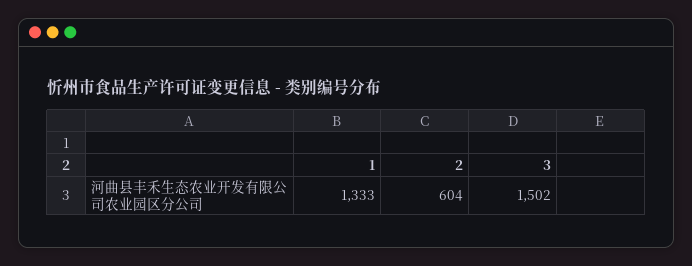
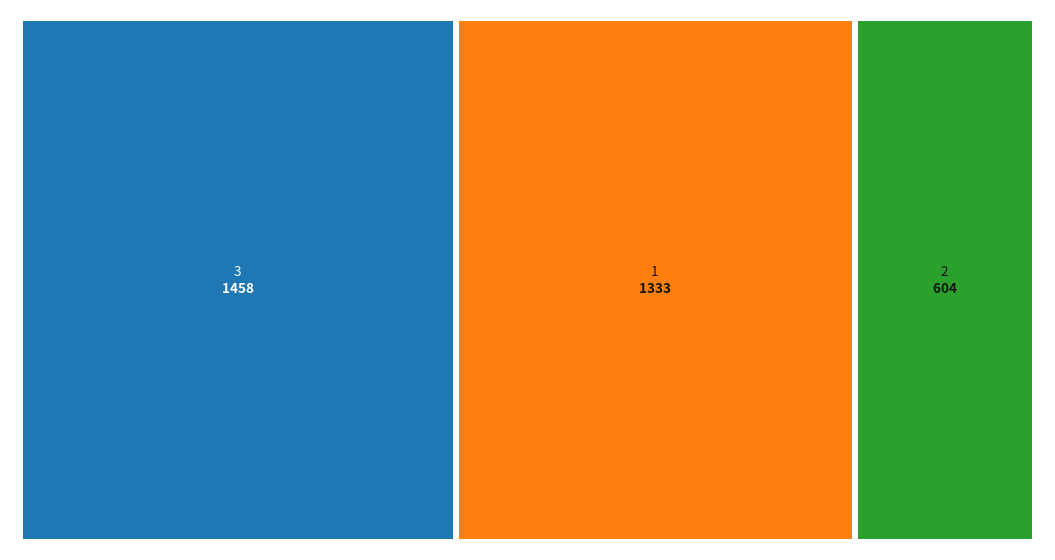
3: 1502 -> 1458

